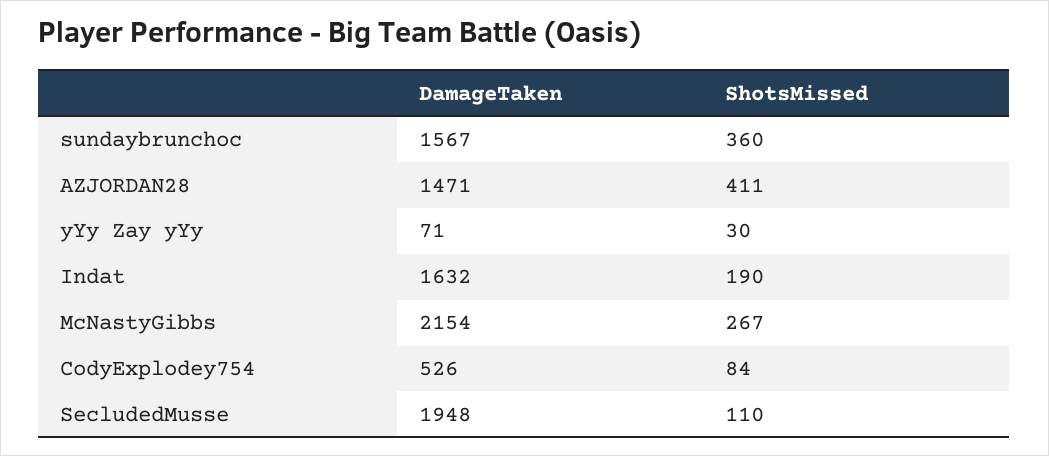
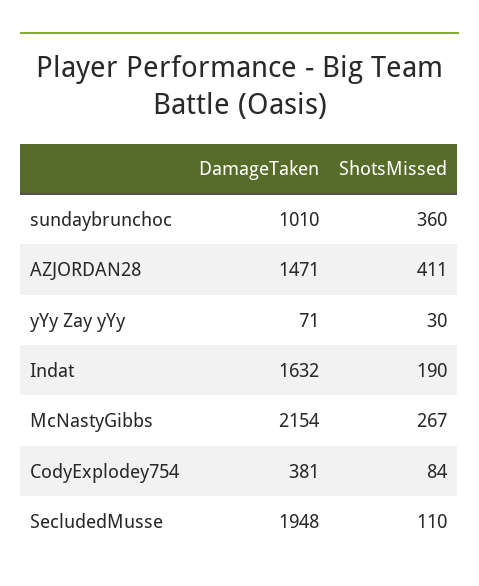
DamageTaken, sundaybrunchoc: 1567 -> 1010
DamageTaken, CodyExplodey754: 526 -> 381

